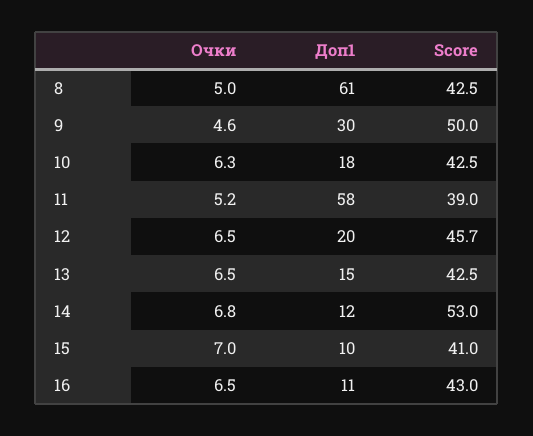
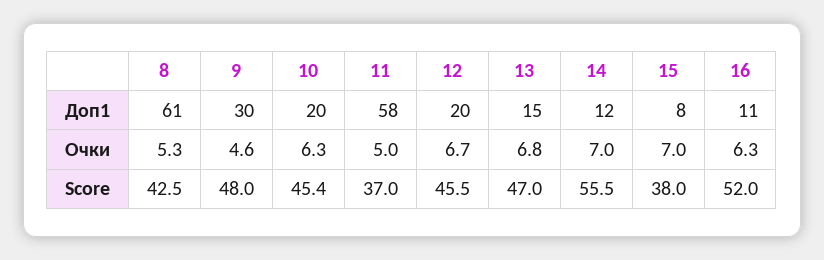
Очки, 8: 5 -> 5.3
Score, 9: 50 -> 48
Доп1, 10: 18 -> 20
Score, 10: 42.5 -> 45.4
Очки, 11: 5.2 -> 5
Score, 11: 39 -> 37
Очки, 12: 6.5 -> 6.7
Score, 12: 45.7 -> 45.5
Очки, 13: 6.5 -> 6.8
Score, 13: 42.5 -> 47
Очки, 14: 6.8 -> 7
Score, 14: 53 -> 55.5
Доп1, 15: 10 -> 8
Score, 15: 41 -> 38
Очки, 16: 6.5 -> 6.3
Score, 16: 43 -> 52

